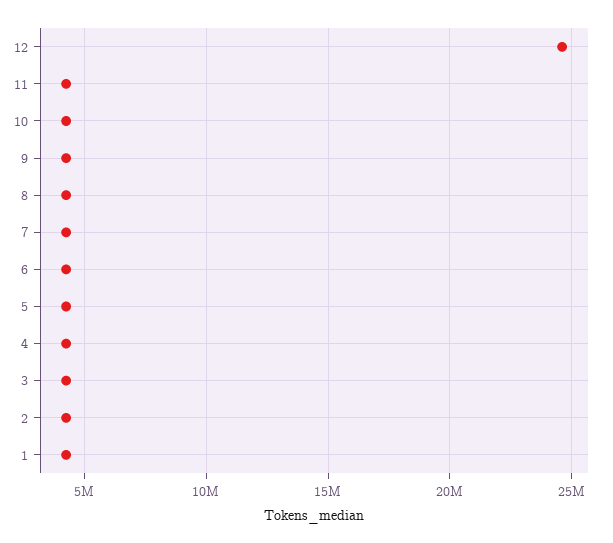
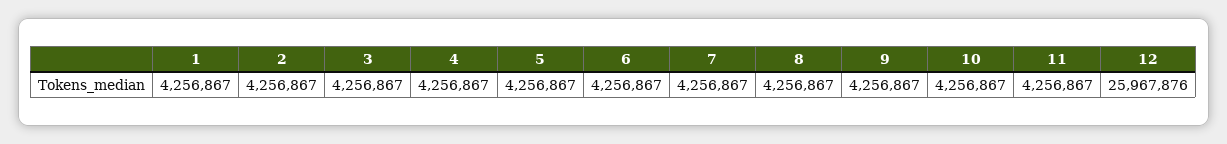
12: 24500000 -> 25967876

